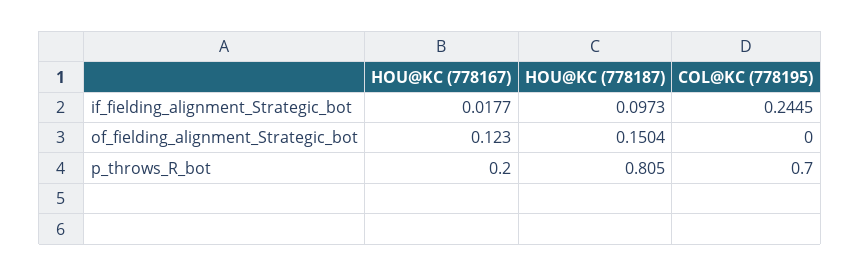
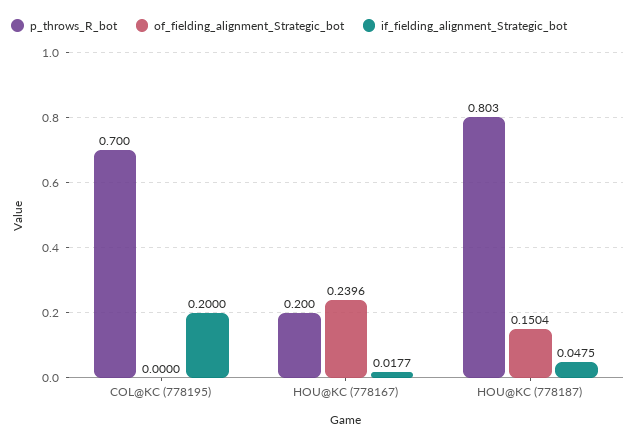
if_fielding_alignment_Strategic_bot, HOU@KC (778187): 0.0973 -> 0.0475
if_fielding_alignment_Strategic_bot, COL@KC (778195): 0.2445 -> 0.2
of_fielding_alignment_Strategic_bot, HOU@KC (778167): 0.123 -> 0.2396
p_throws_R_bot, HOU@KC (778187): 0.805 -> 0.803

